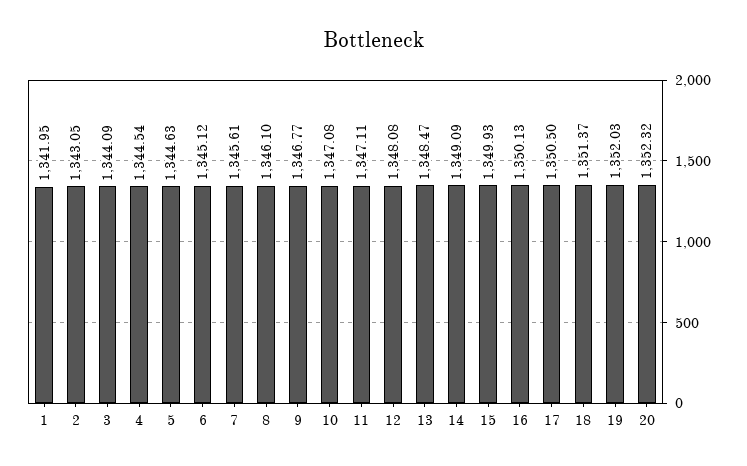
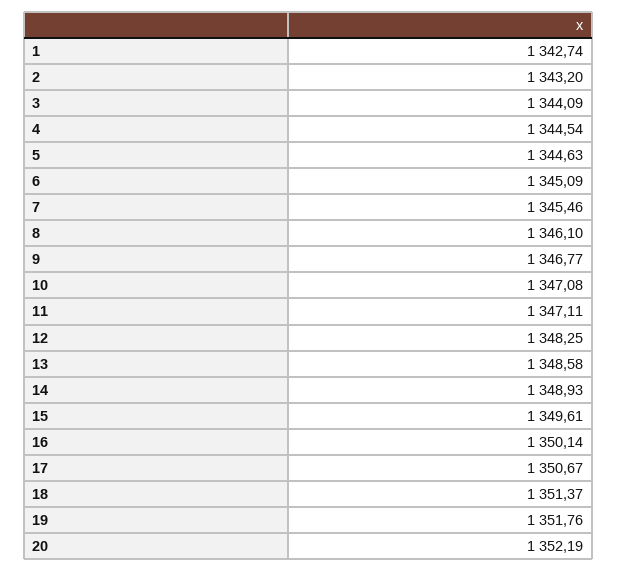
1: 1341.95 -> 1342.74
2: 1343.05 -> 1343.2
6: 1345.12 -> 1345.09
7: 1345.61 -> 1345.46
12: 1348.08 -> 1348.25
13: 1348.47 -> 1348.58
14: 1349.09 -> 1348.93
15: 1349.93 -> 1349.61
16: 1350.13 -> 1350.14
17: 1350.5 -> 1350.67
19: 1352.03 -> 1351.76
20: 1352.32 -> 1352.19

